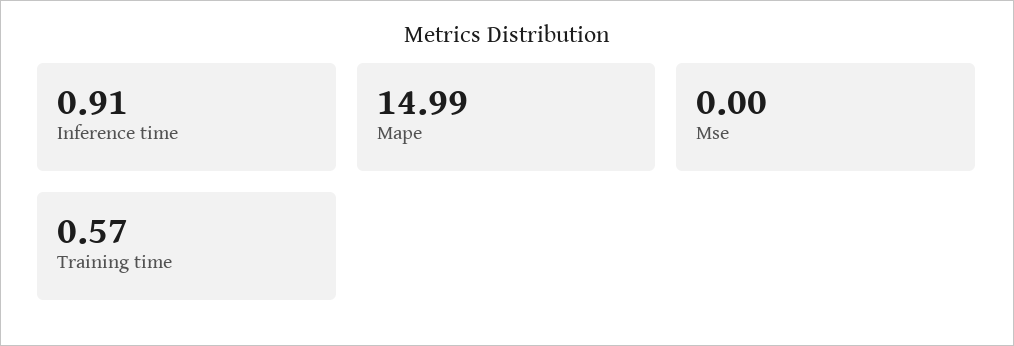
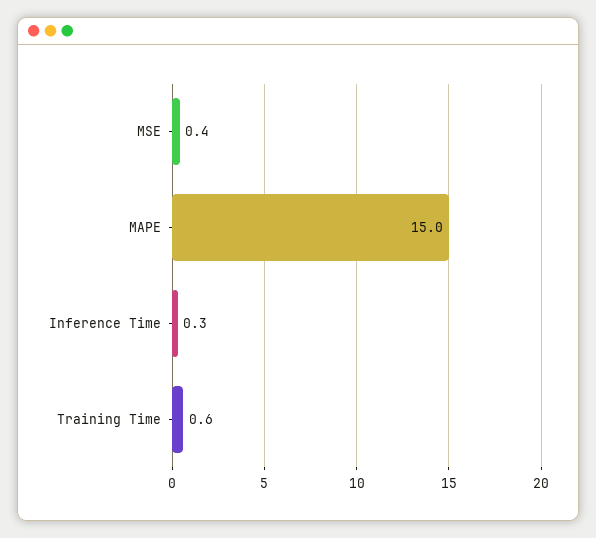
Inference time: 0.91 -> 0.3
Mse: 0 -> 0.4

